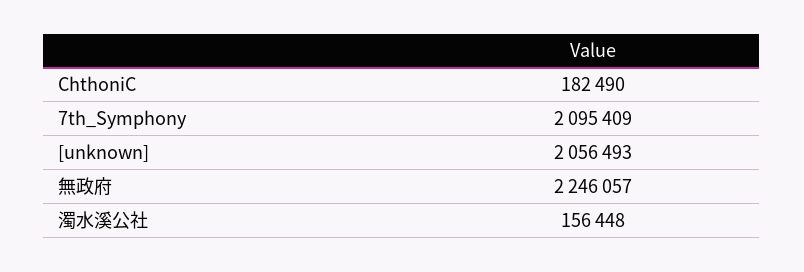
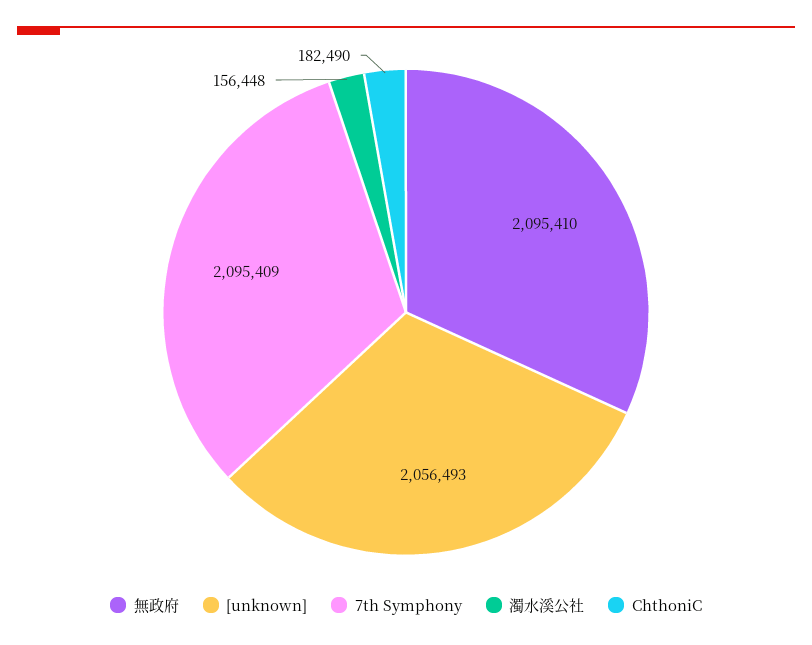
無政府: 2246057 -> 2095410

